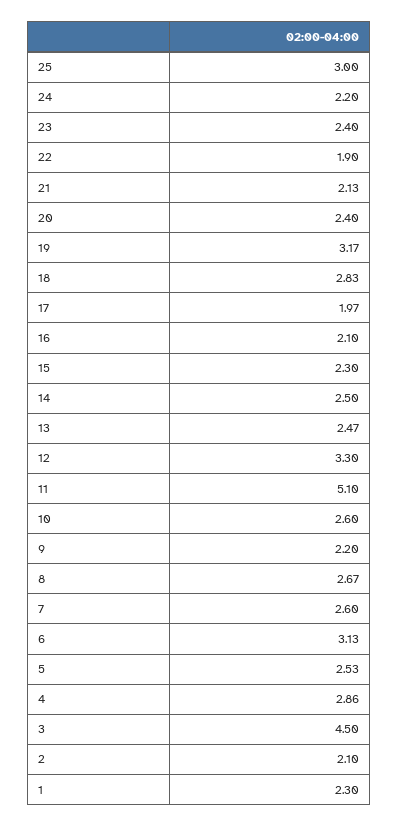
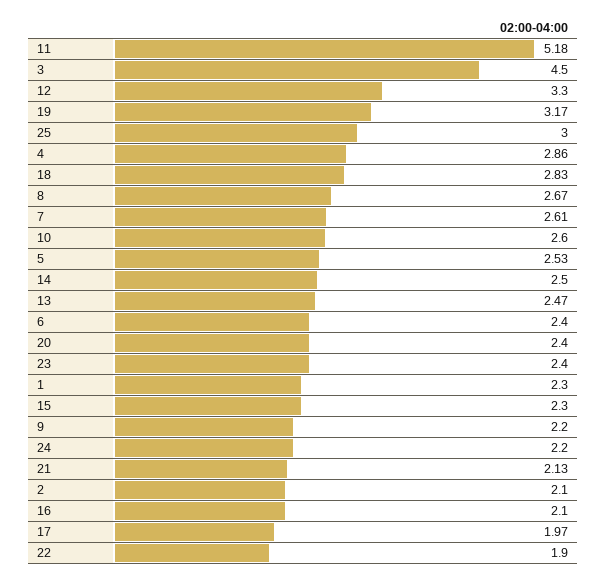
11: 5.1 -> 5.18
7: 2.6 -> 2.61
6: 3.13 -> 2.4

